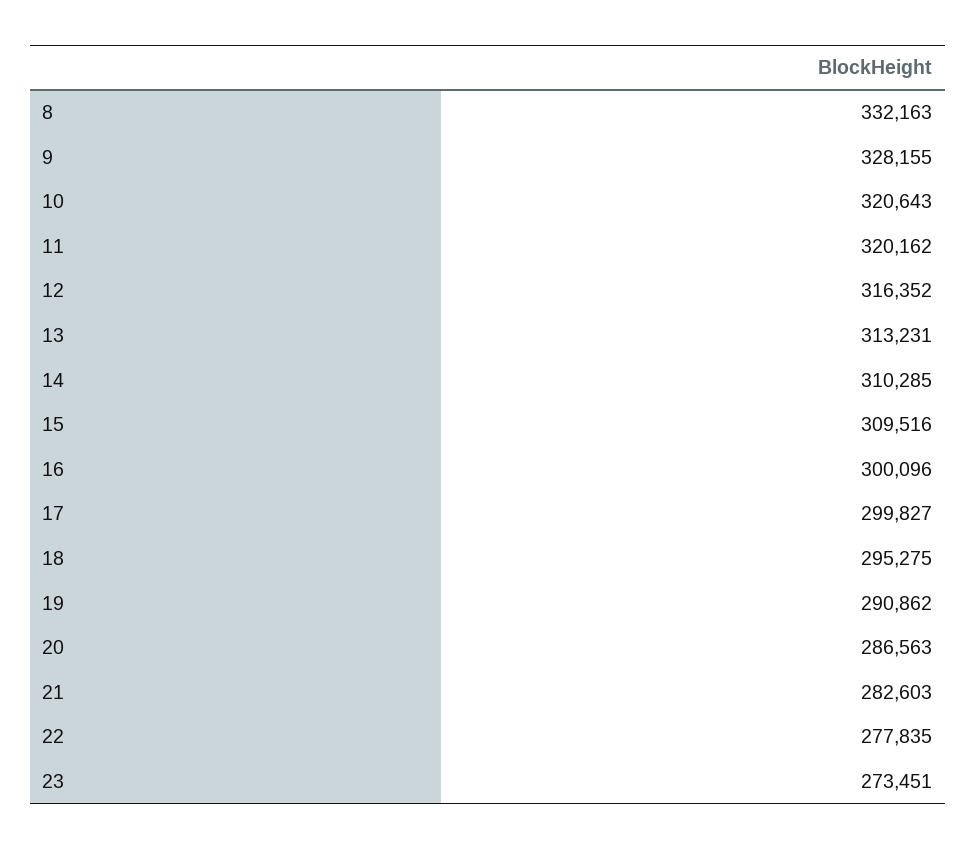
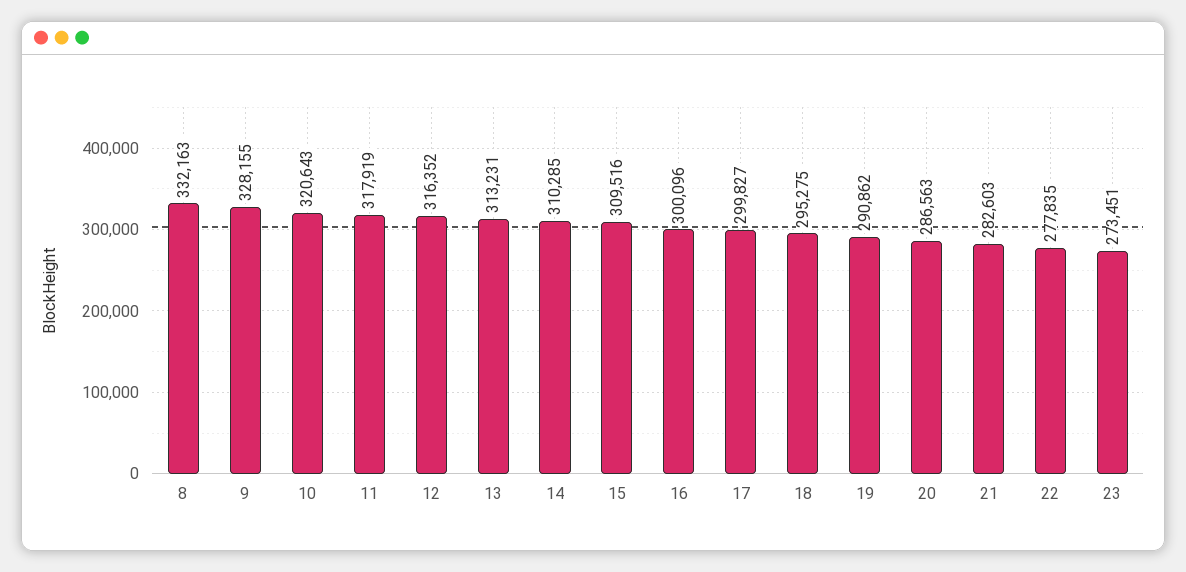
11: 320162 -> 317919

